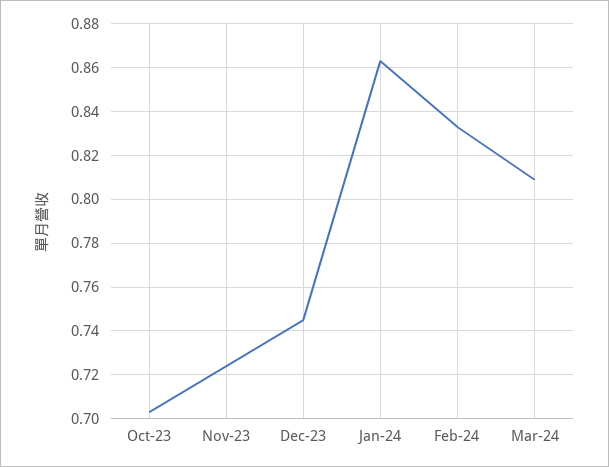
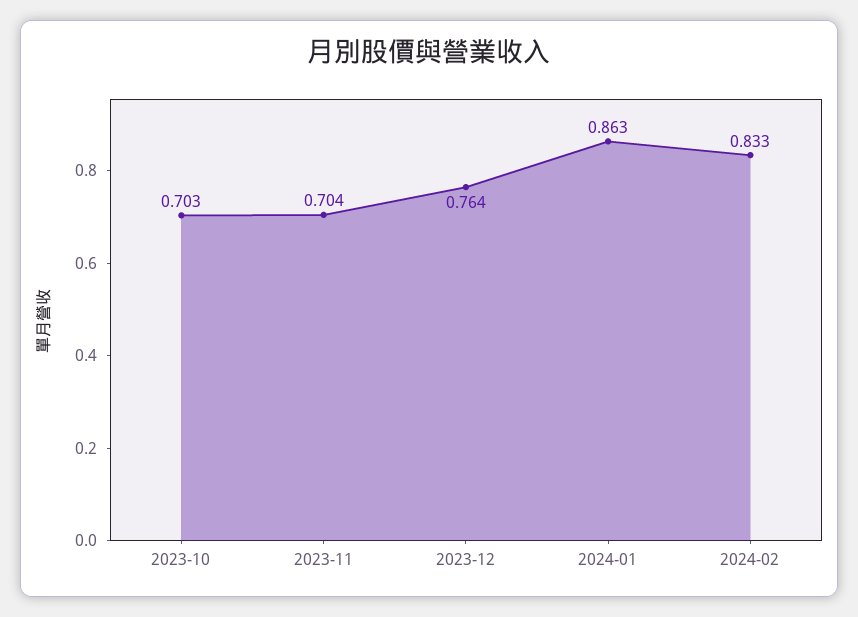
Nov-23: 0.725 -> 0.704
Dec-23: 0.745 -> 0.764
Mar-24: 0.81 -> none

